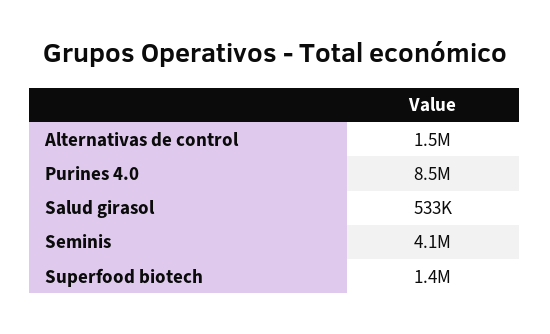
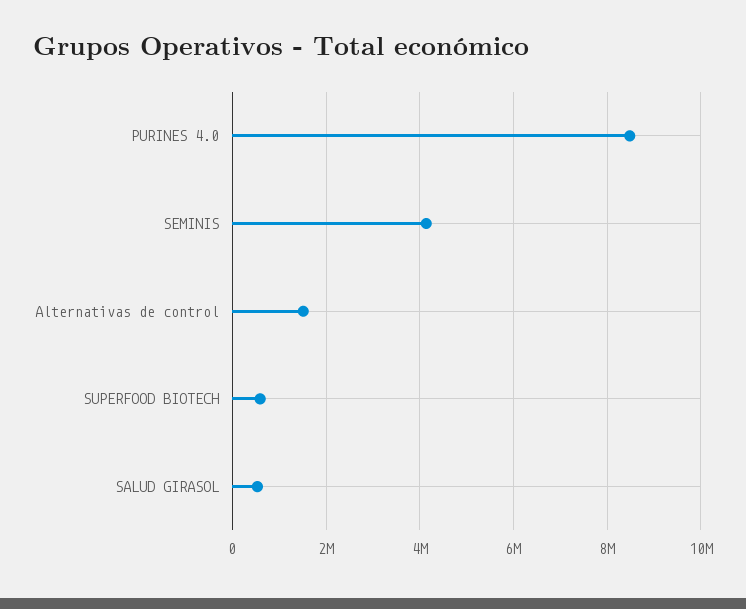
Superfood biotech: 1400000 -> 600000

